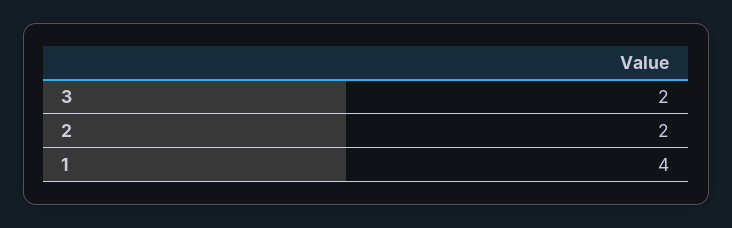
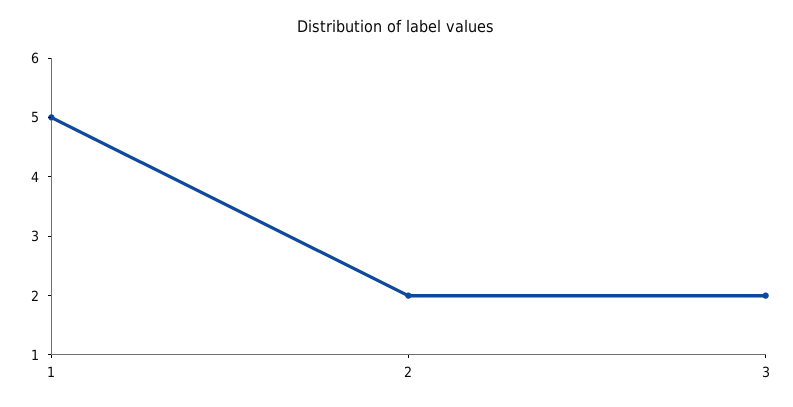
1: 4 -> 5

